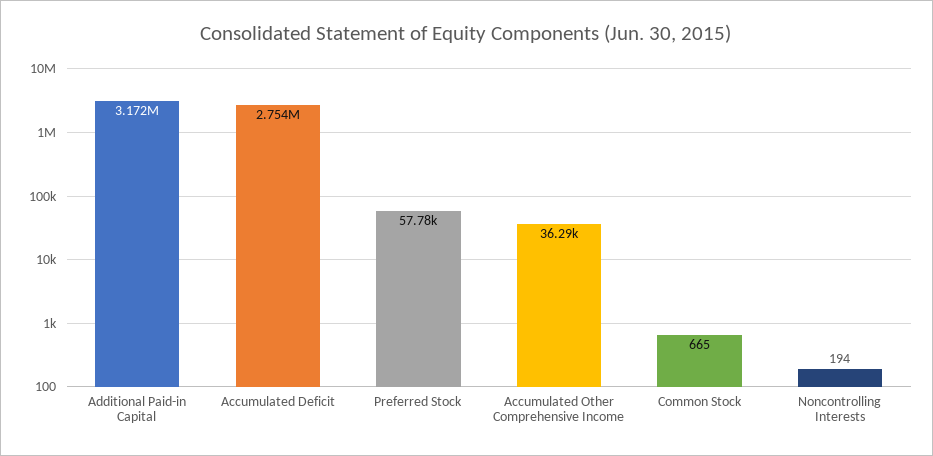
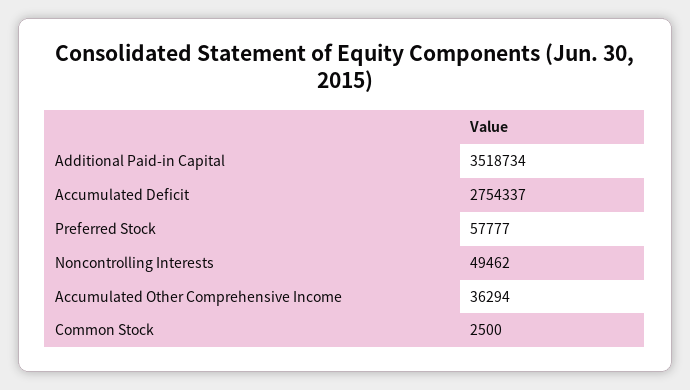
Additional Paid-in Capital: 3172000 -> 3518734
Common Stock: 665 -> 2500
Noncontrolling Interests: 194 -> 49462

